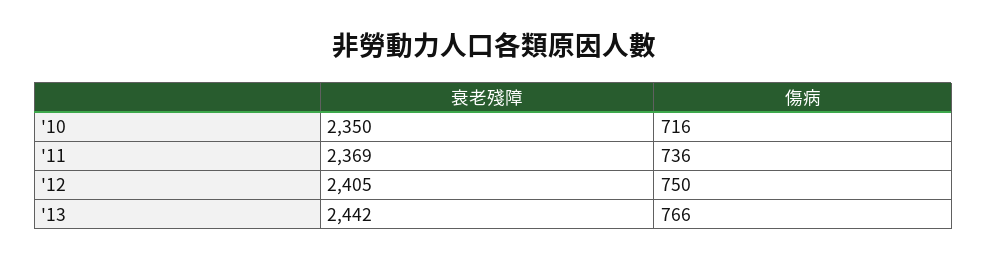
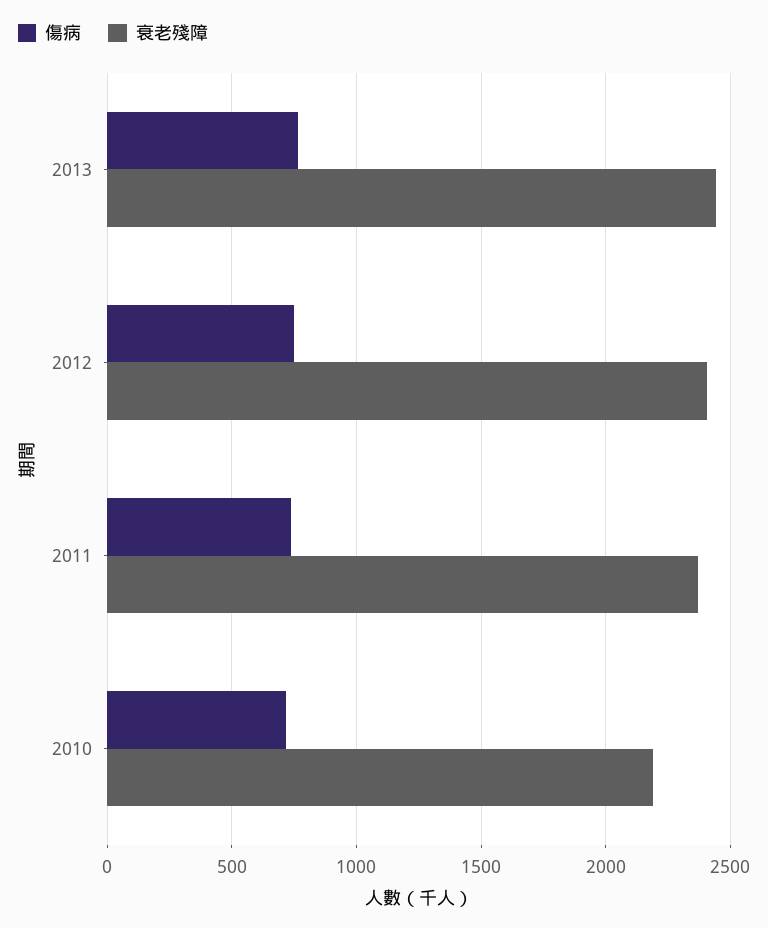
衰老殘障, '10: 2350 -> 2200

